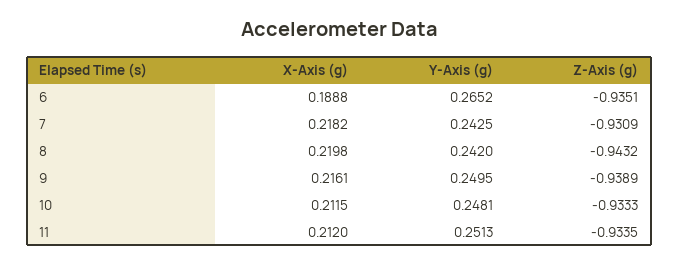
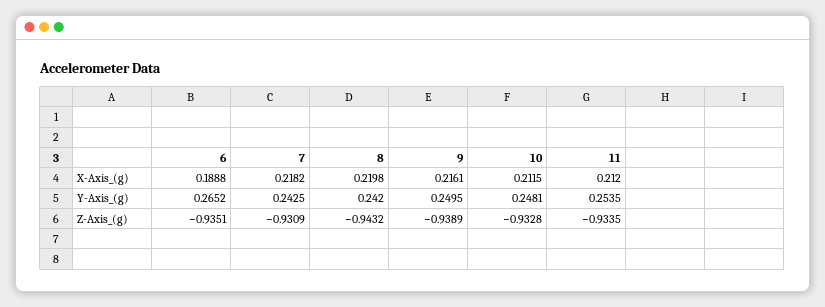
Z-Axis (g), 10: -0.9333 -> -0.9328
Y-Axis (g), 11: 0.2513 -> 0.2535

